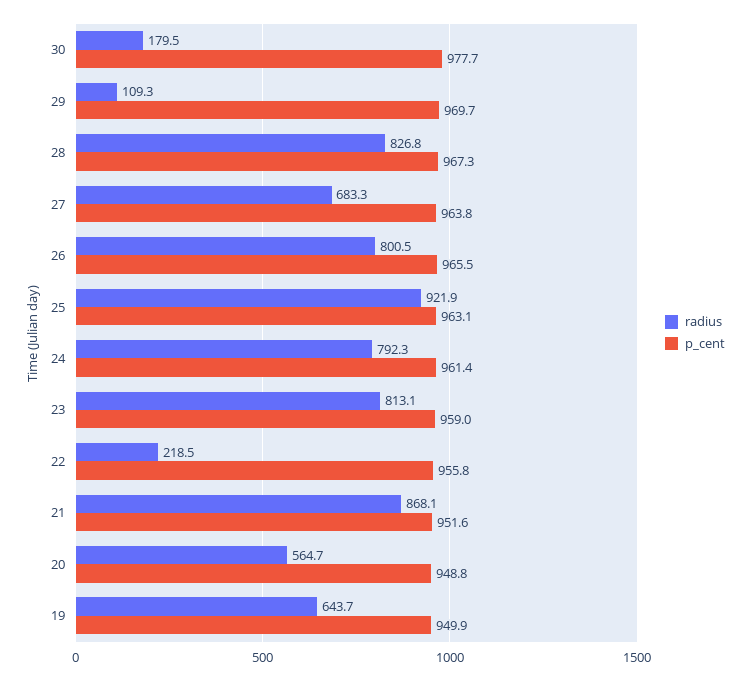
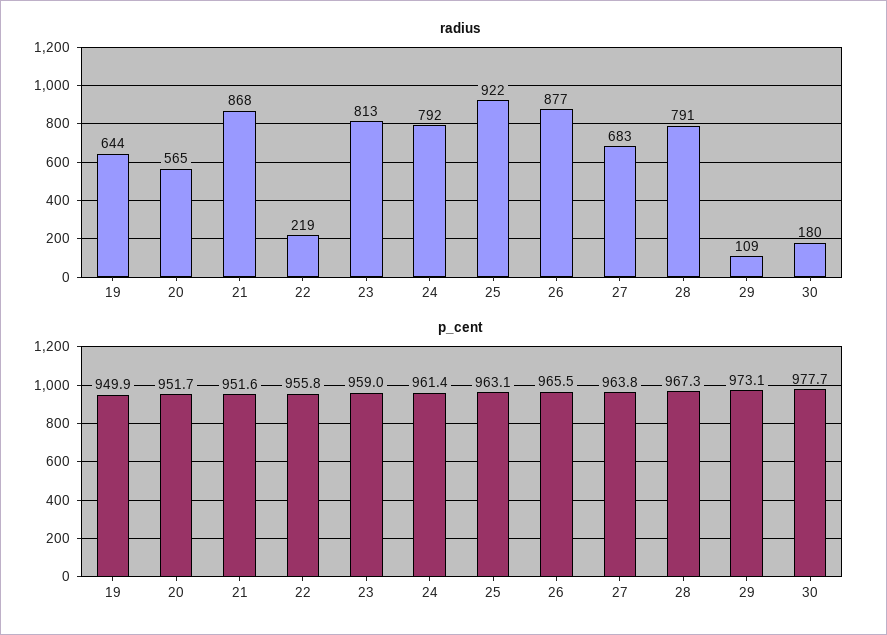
p_cent, 29: 969.7 -> 973.1
radius, 28: 826.8 -> 791
radius, 26: 800.5 -> 877
p_cent, 20: 948.8 -> 951.7

